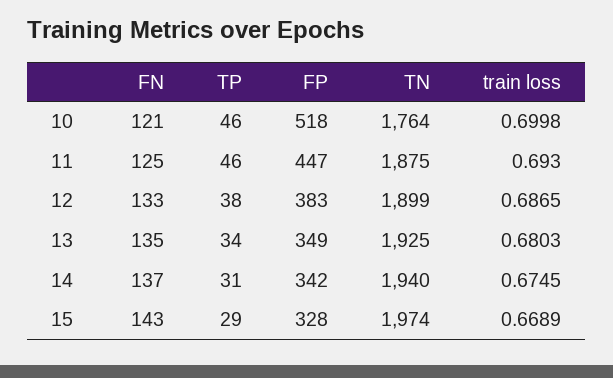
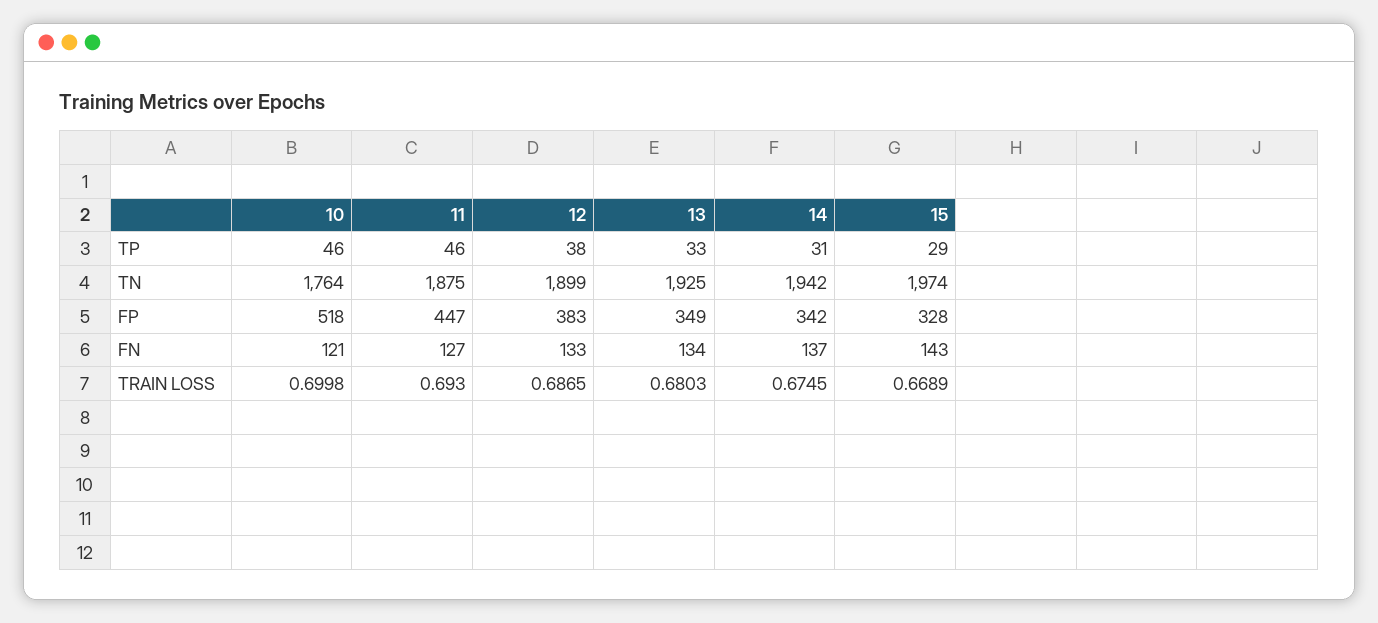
FN, 11: 125 -> 127
FN, 13: 135 -> 134
TP, 13: 34 -> 33
TN, 14: 1940 -> 1942

